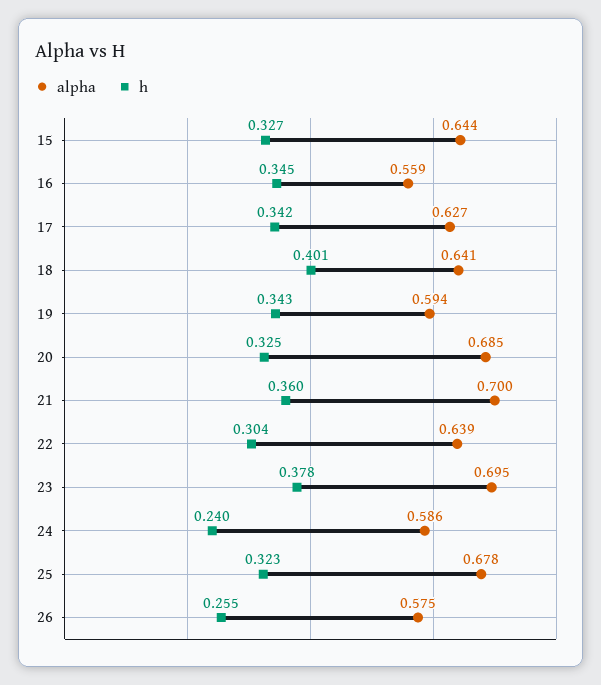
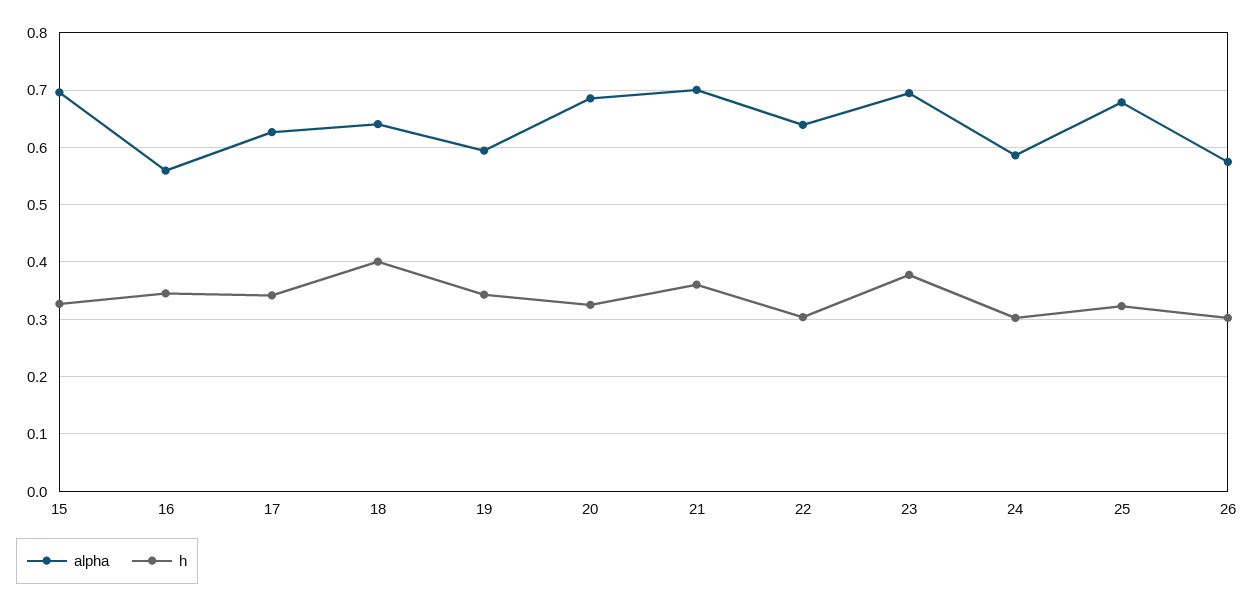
alpha, 15: 0.644 -> 0.7
h, 24: 0.24 -> 0.3
h, 26: 0.255 -> 0.3

